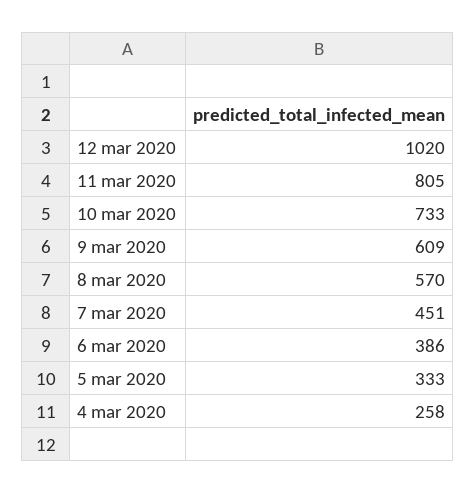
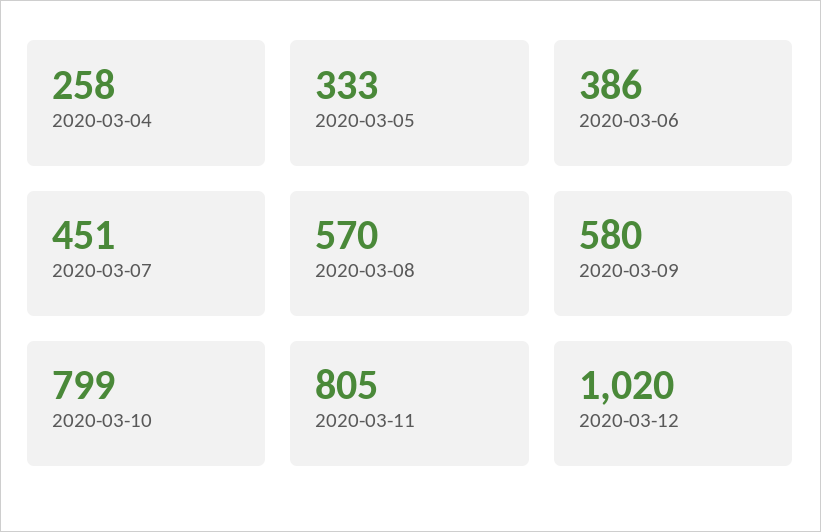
10 mar 2020: 733 -> 799
9 mar 2020: 609 -> 580

